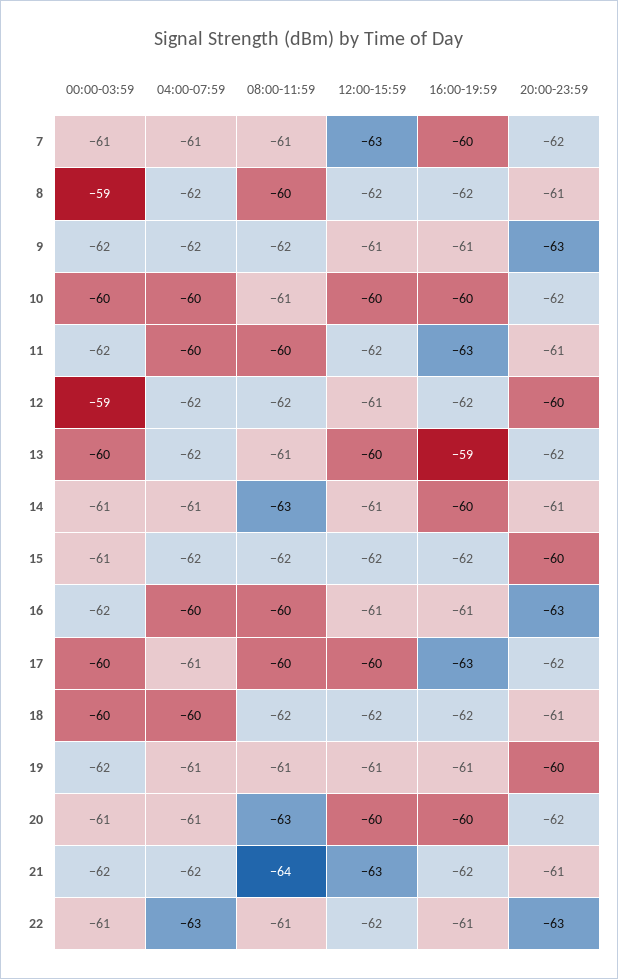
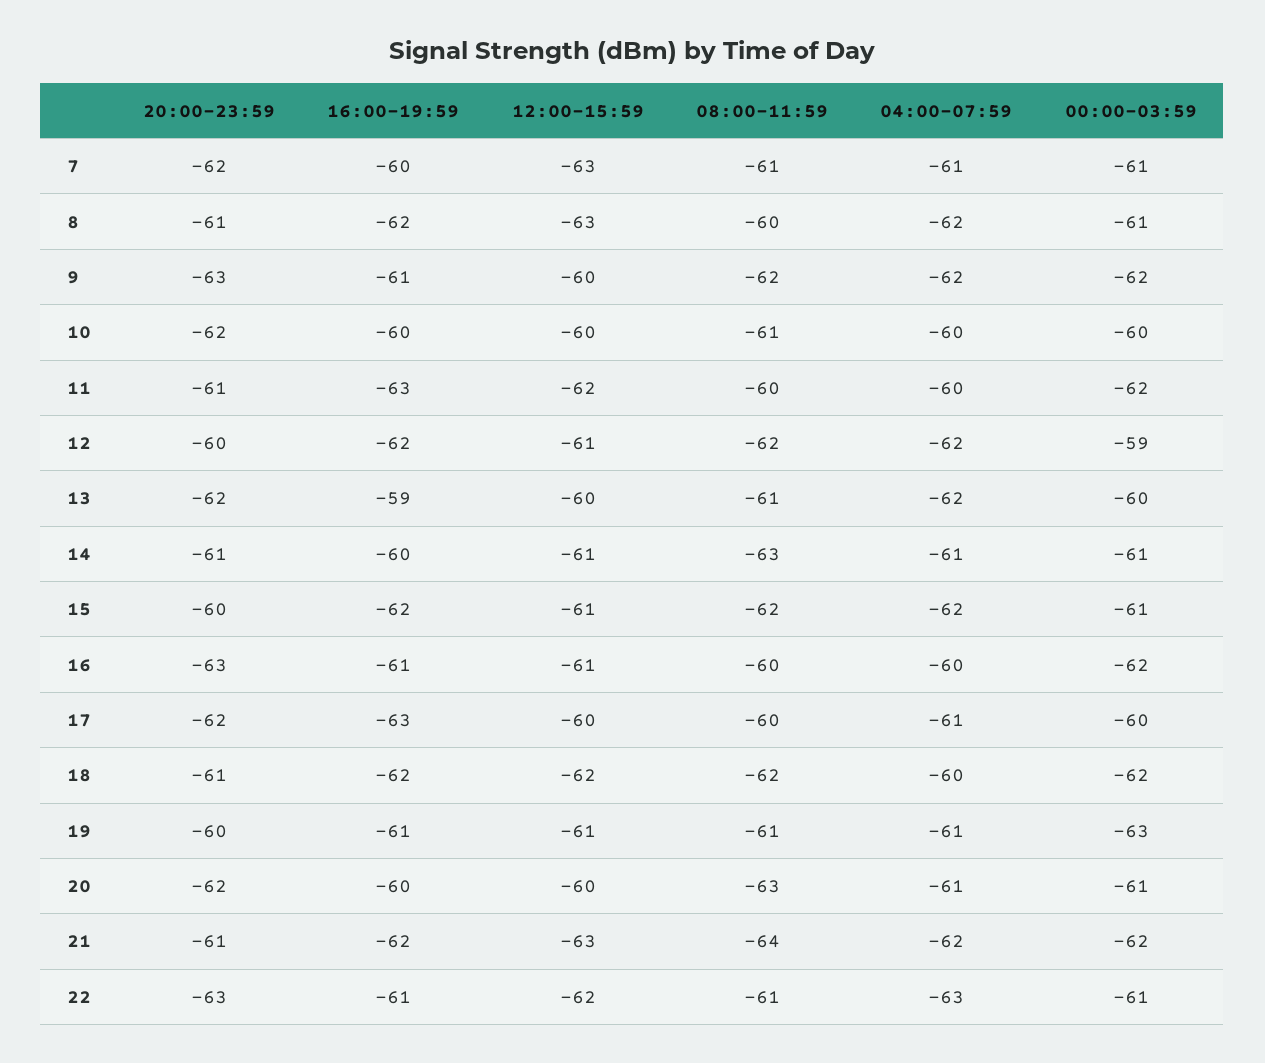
00:00-03:59, 8: -59 -> -61
12:00-15:59, 8: -62 -> -63
12:00-15:59, 9: -61 -> -60
12:00-15:59, 15: -62 -> -61
00:00-03:59, 18: -60 -> -62
00:00-03:59, 19: -62 -> -63

